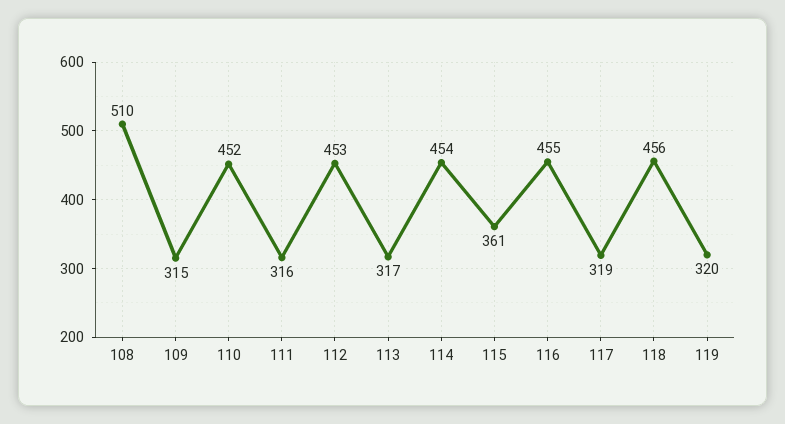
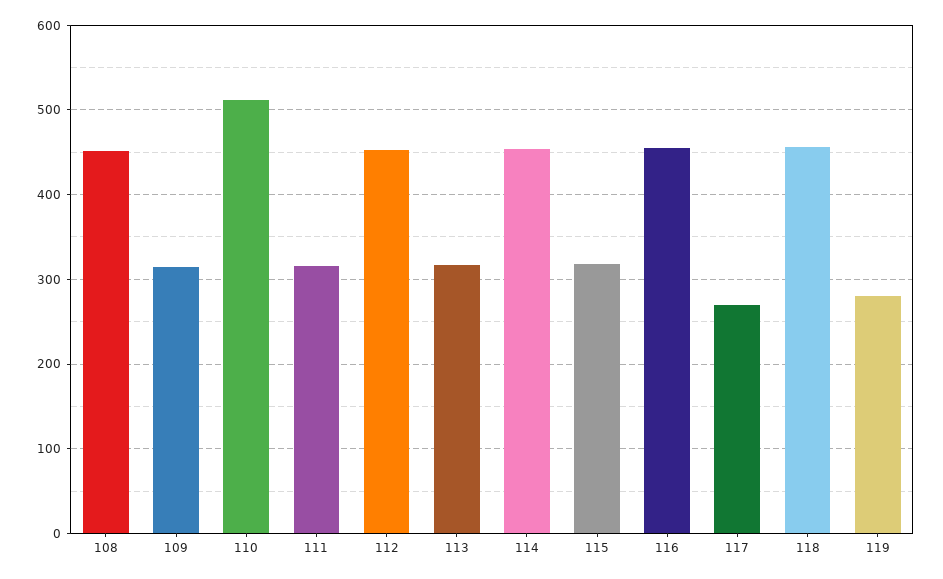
108: 510 -> 450
110: 452 -> 510
115: 361 -> 320
117: 319 -> 270
119: 320 -> 280

